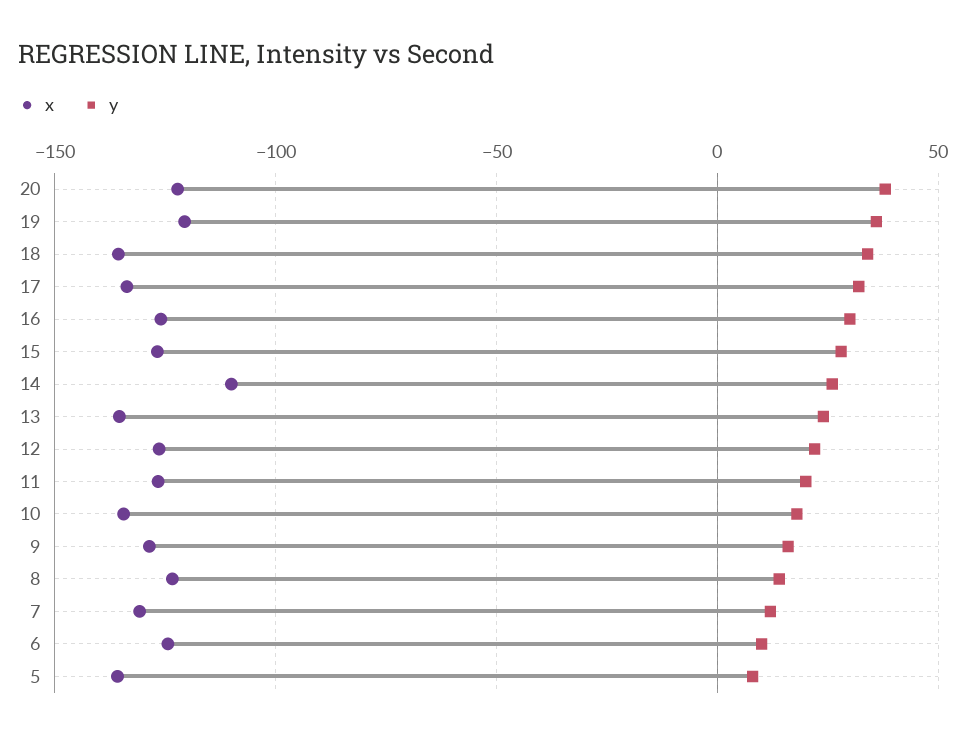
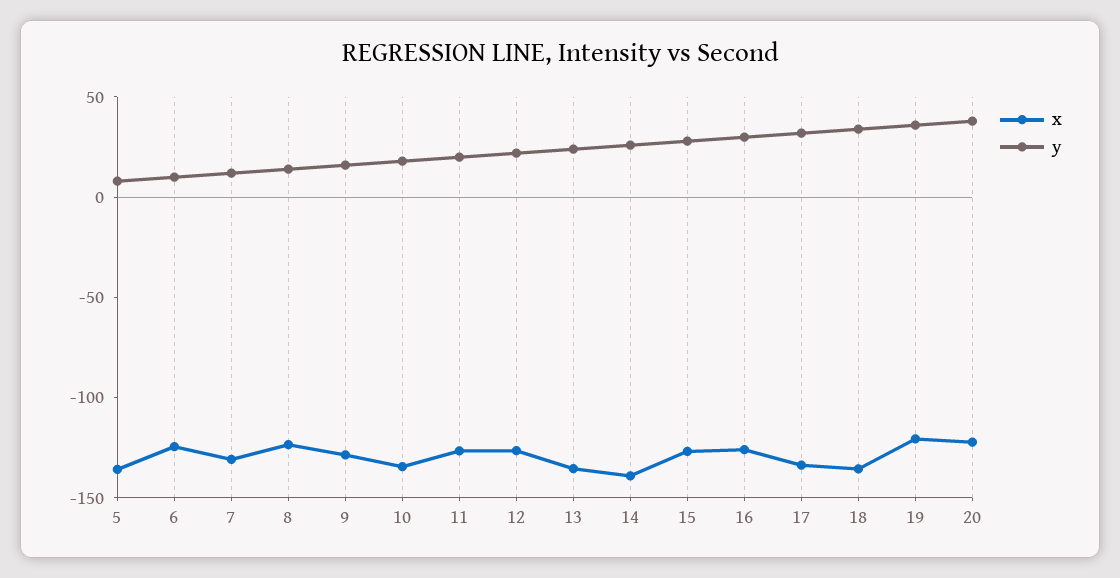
x, 14: -110 -> -140

